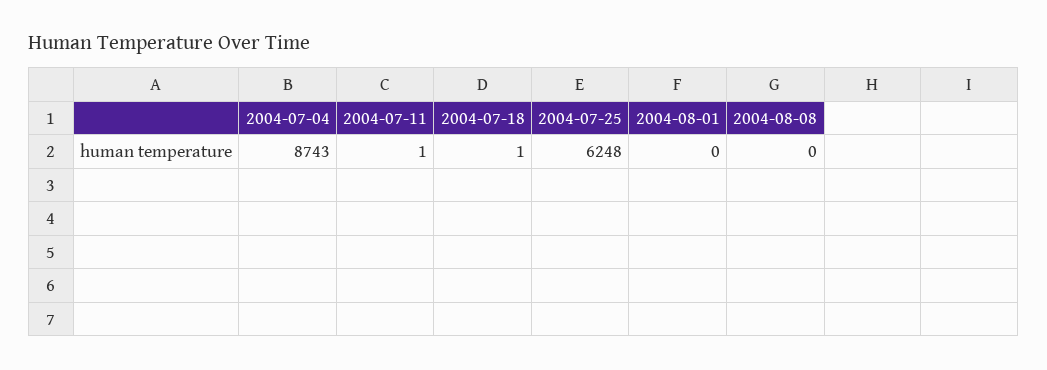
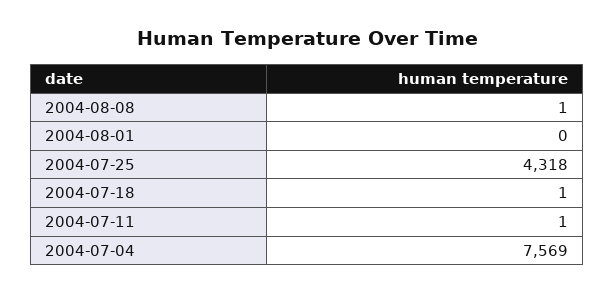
2004-07-04: 8743 -> 7569
2004-07-25: 6248 -> 4318
2004-08-08: 0 -> 1

